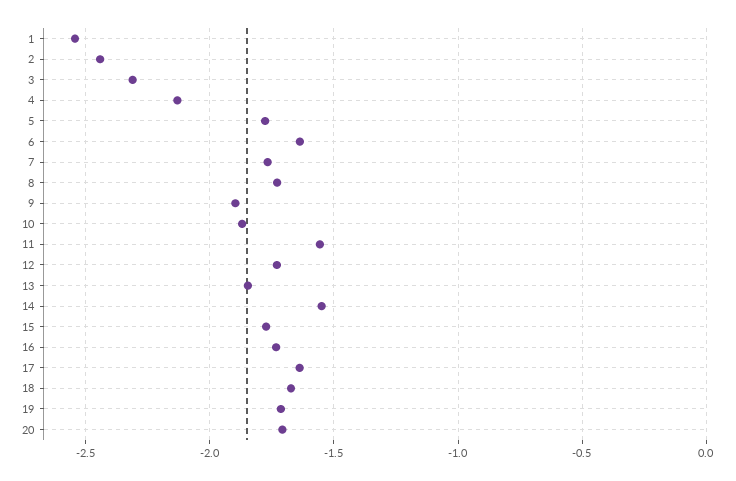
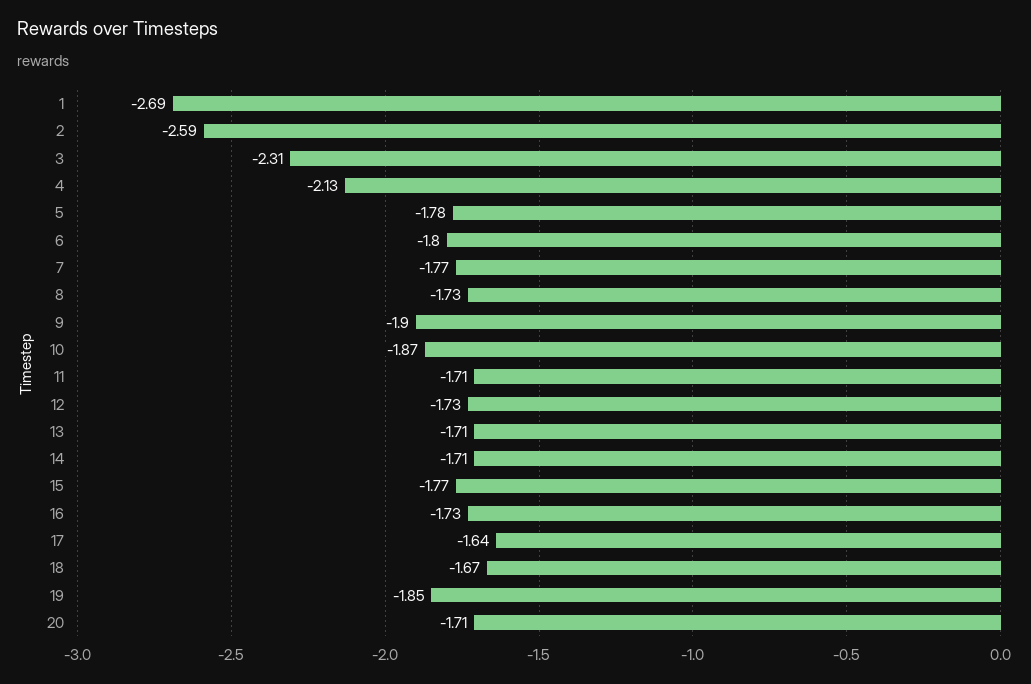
1: -2.55 -> -2.69
2: -2.45 -> -2.59
6: -1.65 -> -1.8
11: -1.55 -> -1.71
13: -1.85 -> -1.71
14: -1.55 -> -1.71
19: -1.7 -> -1.85

